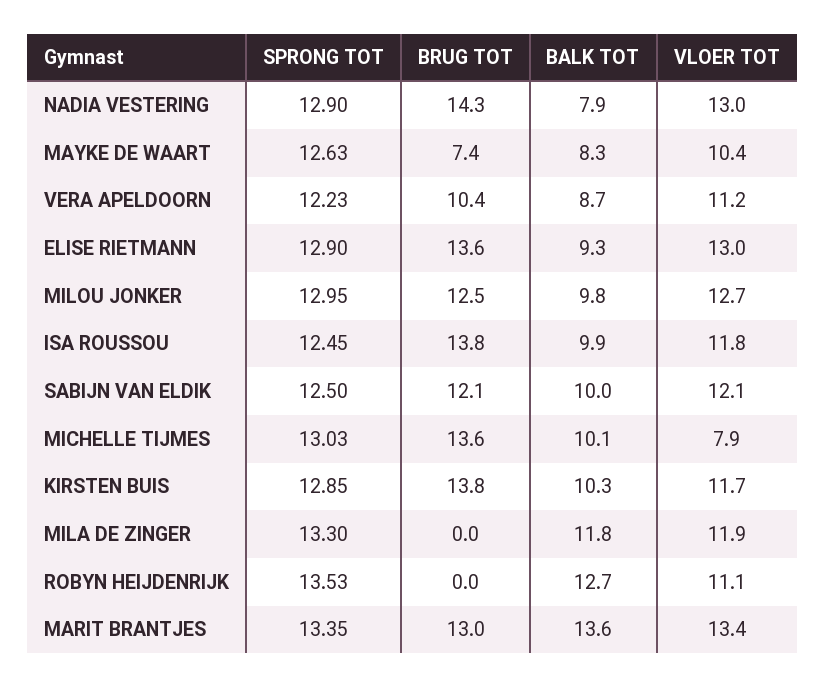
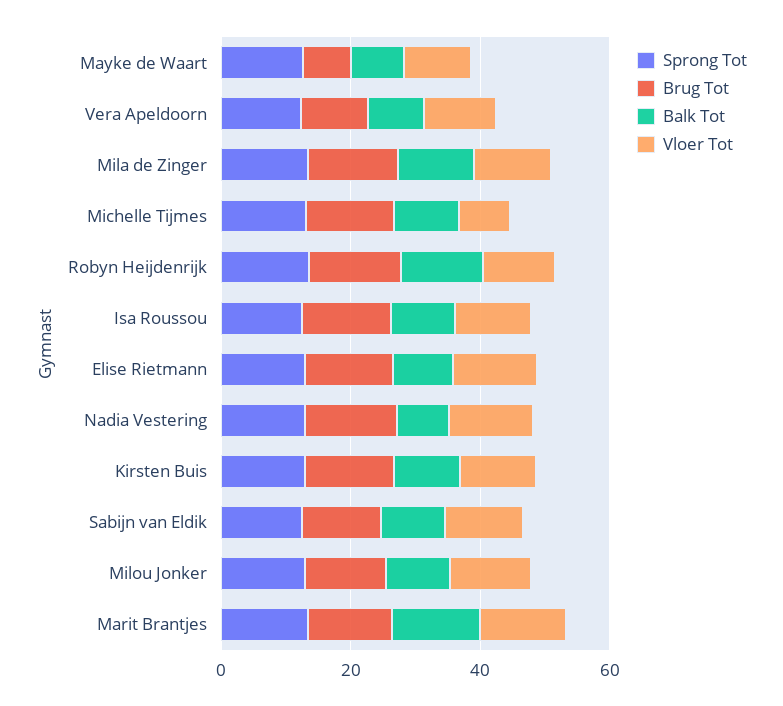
BRUG TOT, MILA DE ZINGER: 0 -> 15
BRUG TOT, ROBYN HEIJDENRIJK: 0 -> 15

